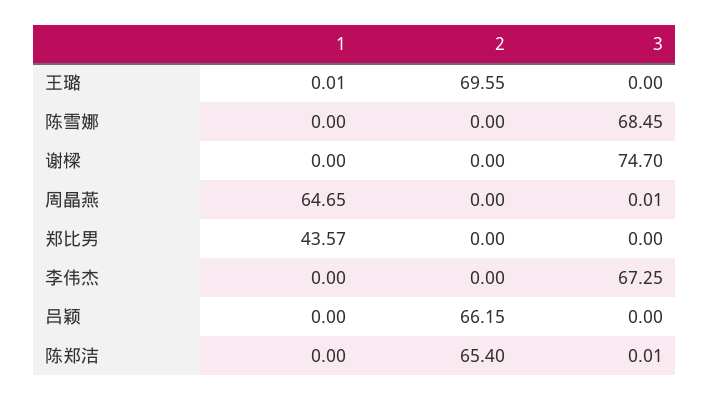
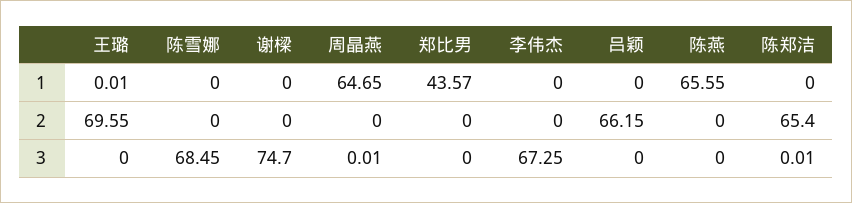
1, 陈燕: none -> 65.55
2, 陈燕: none -> 0
3, 陈燕: none -> 0

